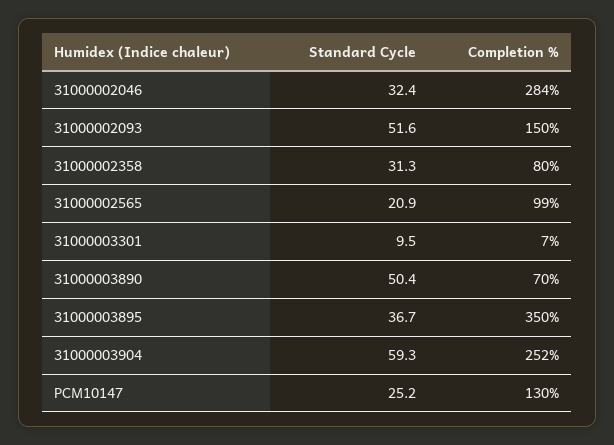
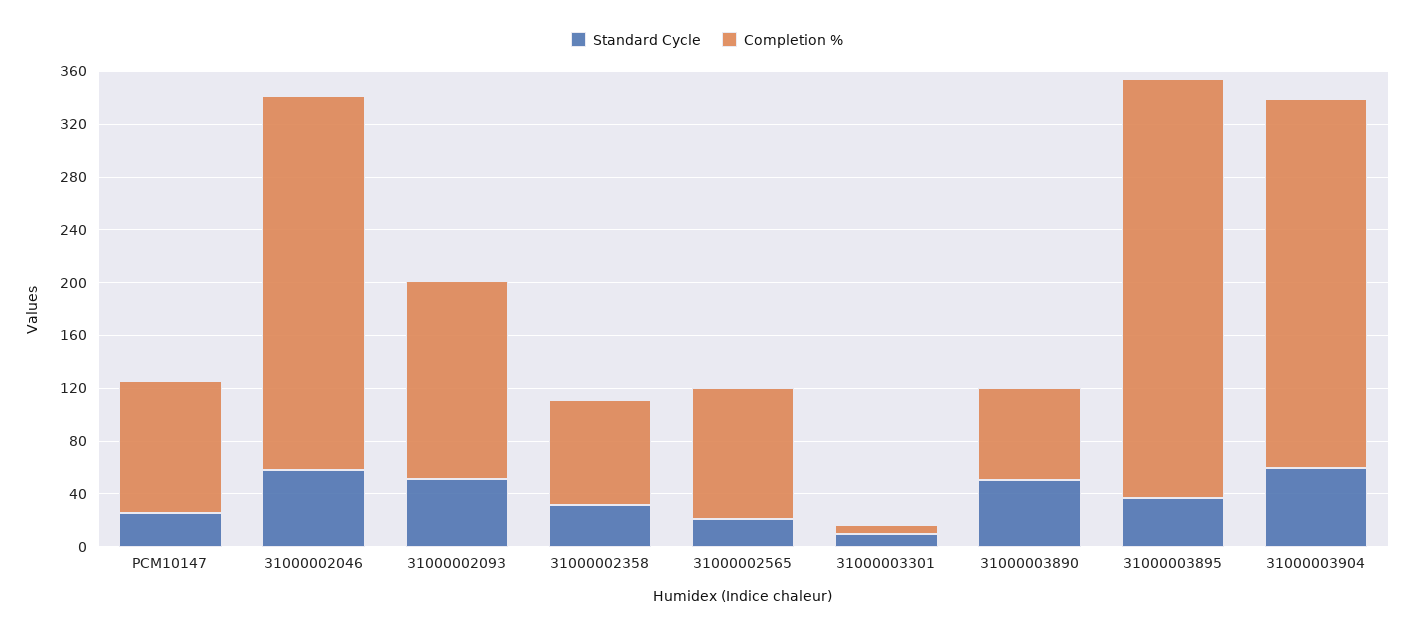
Standard Cycle, 31000002046: 32.4 -> 60
Completion %, 31000003895: 350 -> 320
Completion %, 31000003904: 252 -> 280
Completion %, PCM10147: 130 -> 100

